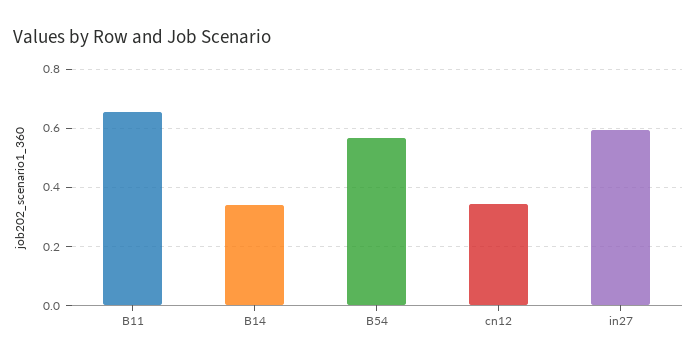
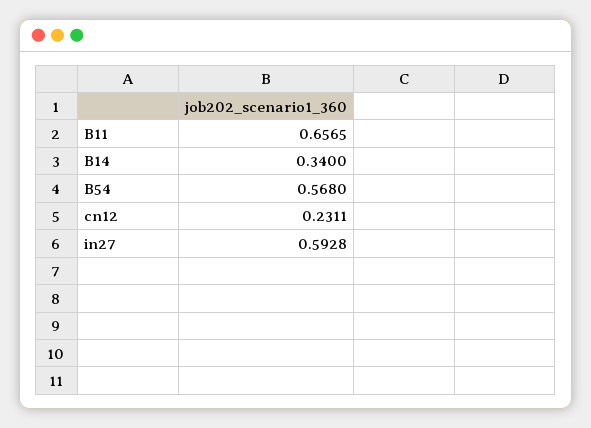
cn12: 0.35 -> 0.2311

